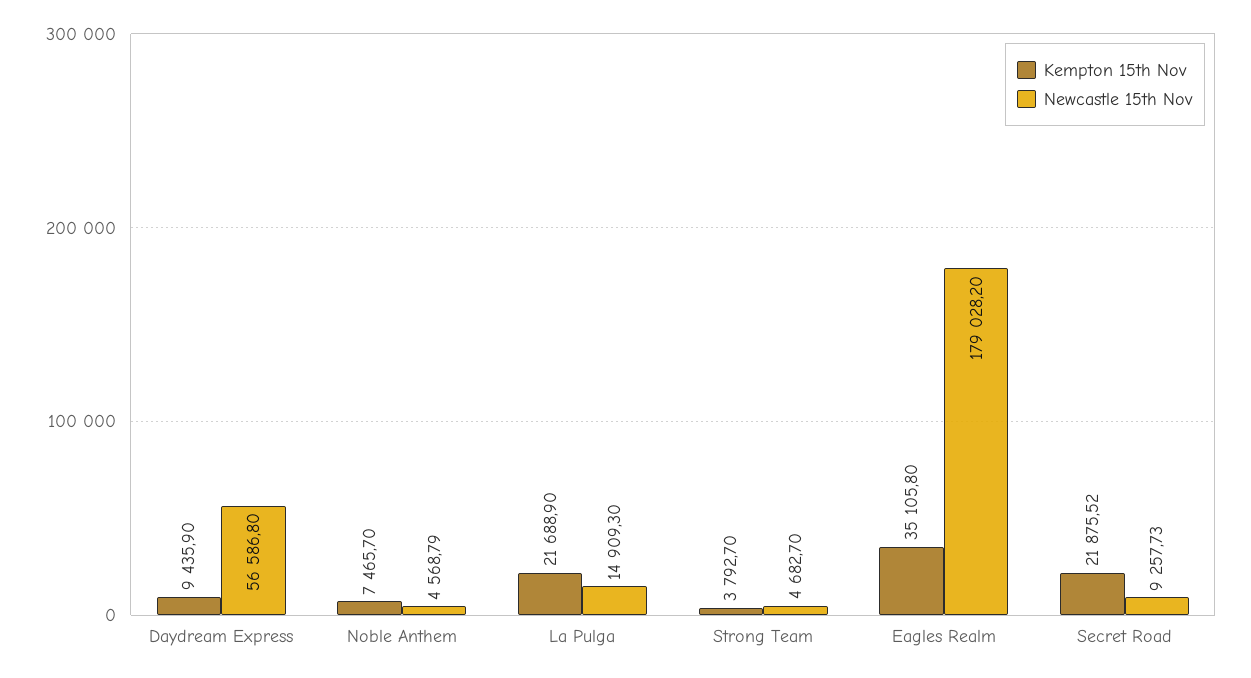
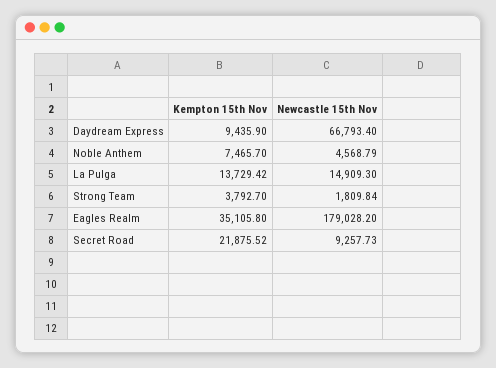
Newcastle 15th Nov, Daydream Express: 56586.8 -> 66793.4
Kempton 15th Nov, La Pulga: 21688.9 -> 13729.42
Newcastle 15th Nov, Strong Team: 4682.7 -> 1809.84

